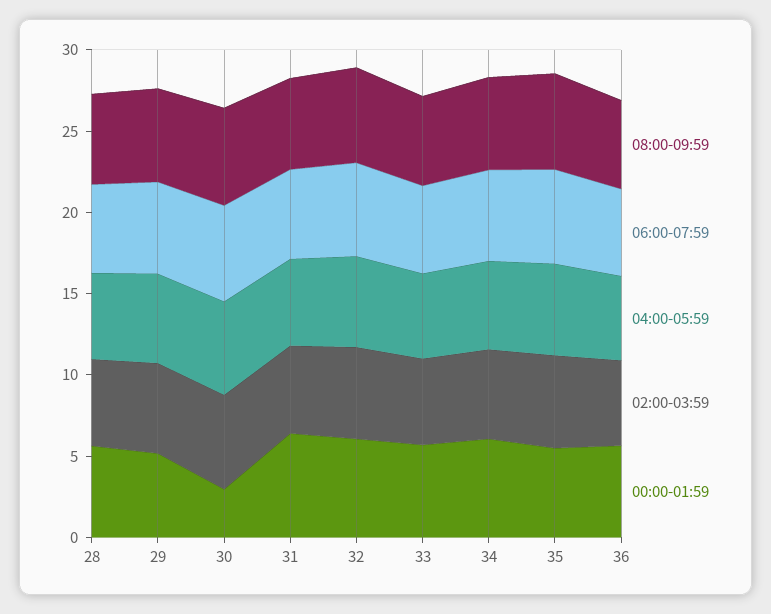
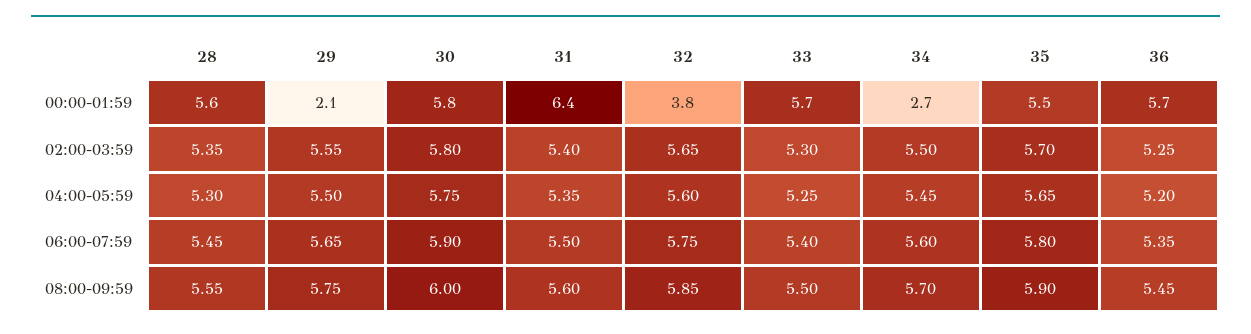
00:00-01:59, 29: 5 -> 2.1
00:00-01:59, 30: 3 -> 5.8
00:00-01:59, 32: 6 -> 3.8
00:00-01:59, 34: 6 -> 2.7

